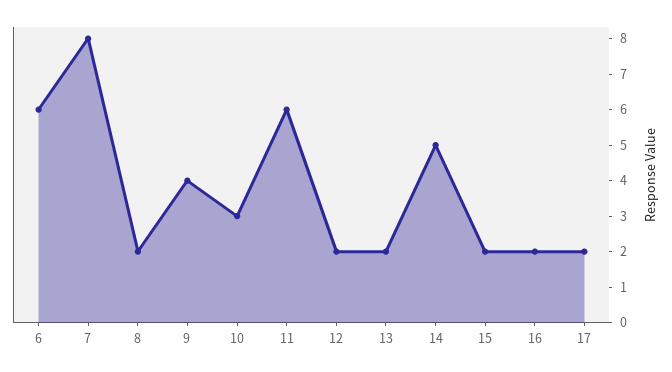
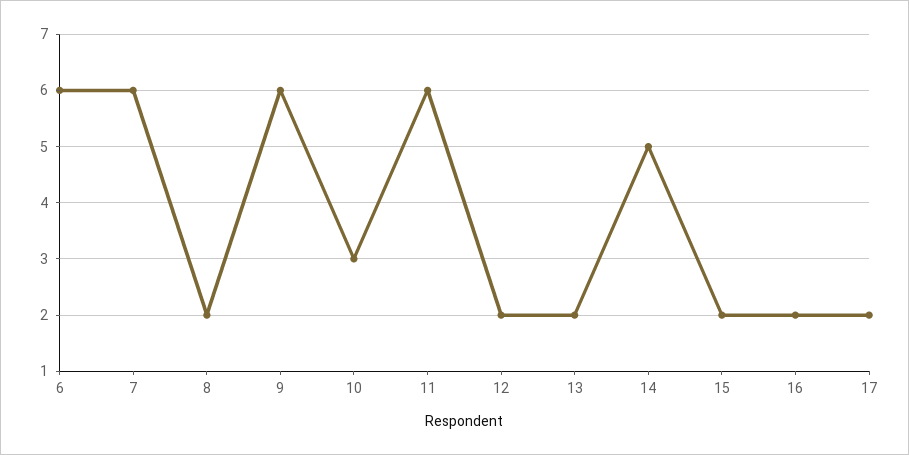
7: 8 -> 6
9: 4 -> 6

